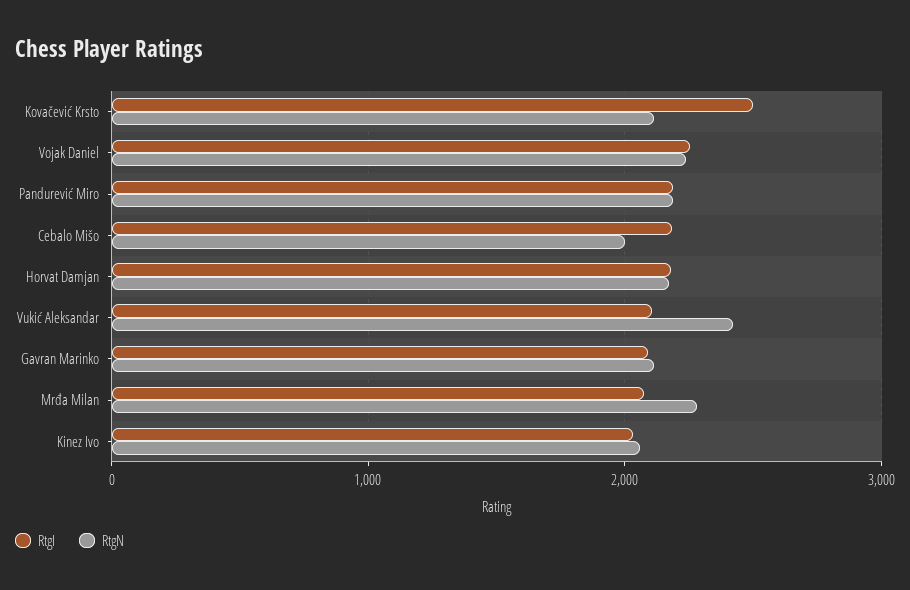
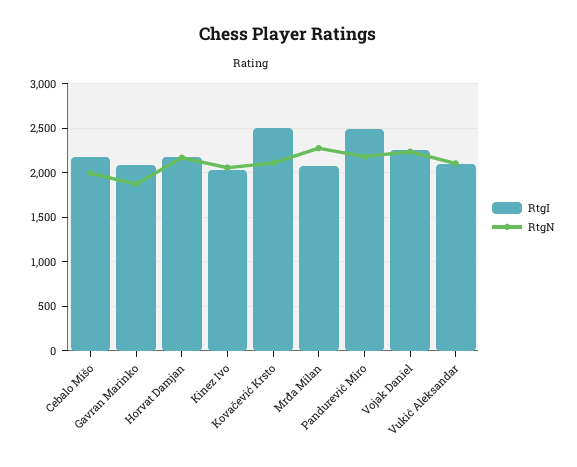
RtgI, Pandurević Miro: 2200 -> 2500
RtgN, Vukić Aleksandar: 2400 -> 2100
RtgN, Gavran Marinko: 2100 -> 1900

